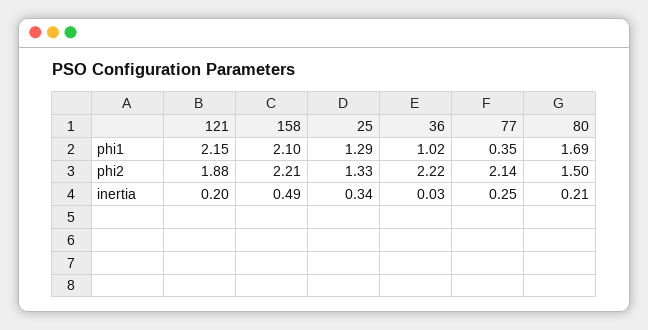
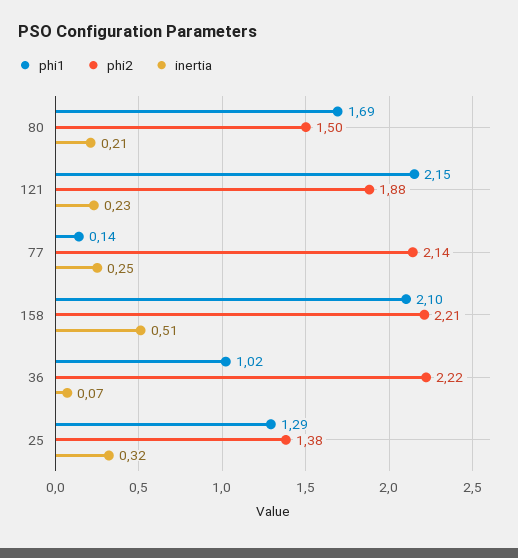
phi1, 77: 0.35 -> 0.14
phi2, 25: 1.33 -> 1.38
inertia, 121: 0.2 -> 0.23
inertia, 158: 0.49 -> 0.51
inertia, 25: 0.34 -> 0.32
inertia, 36: 0.03 -> 0.07

